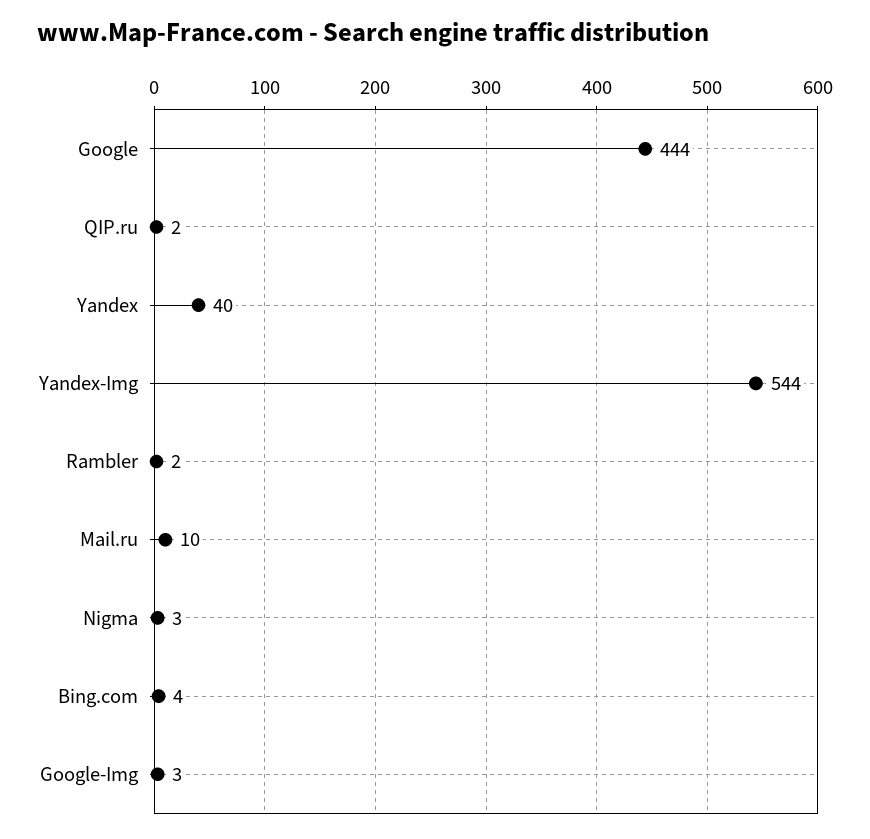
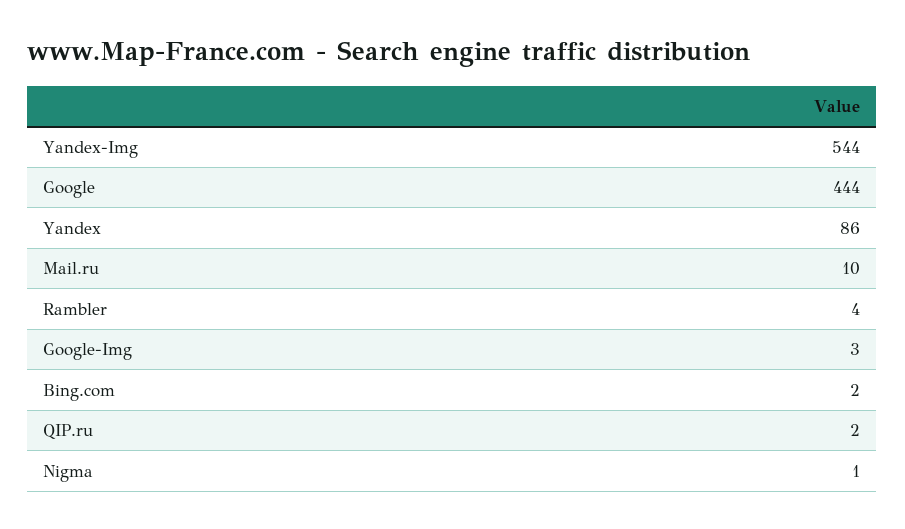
Yandex: 40 -> 86
Rambler: 2 -> 4
Nigma: 3 -> 1
Bing.com: 4 -> 2

